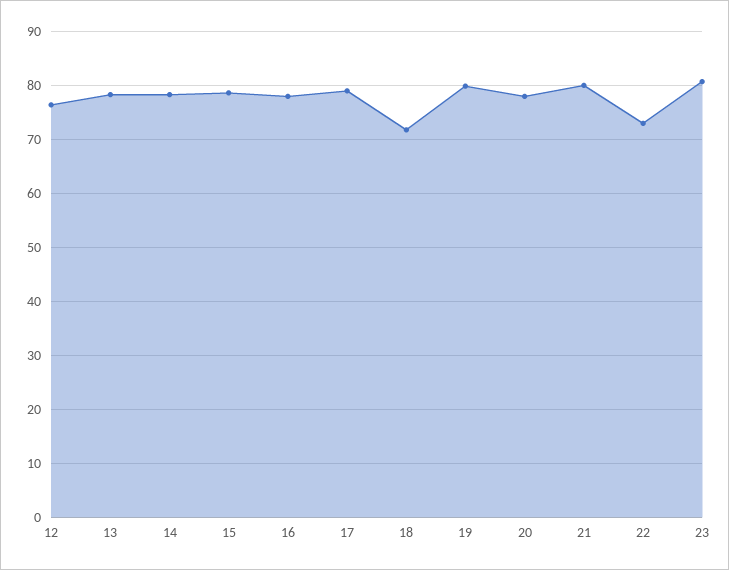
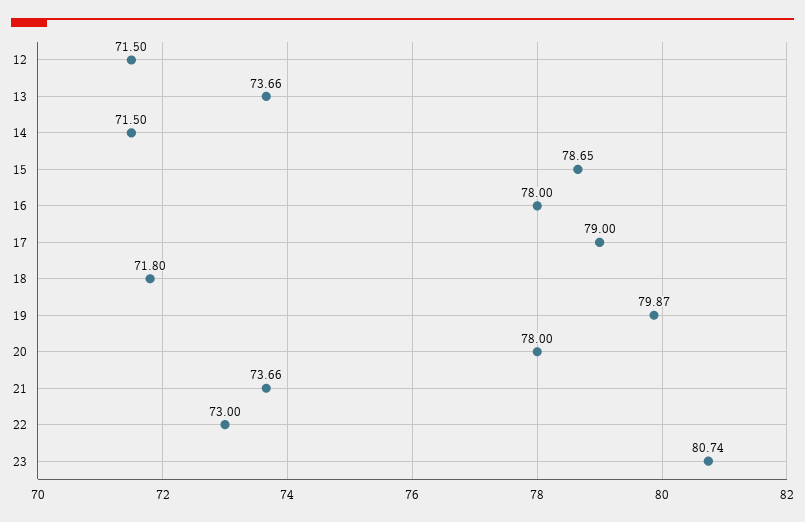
12: 76 -> 71.5
13: 78 -> 73.66
14: 78 -> 71.5
21: 80 -> 73.66

